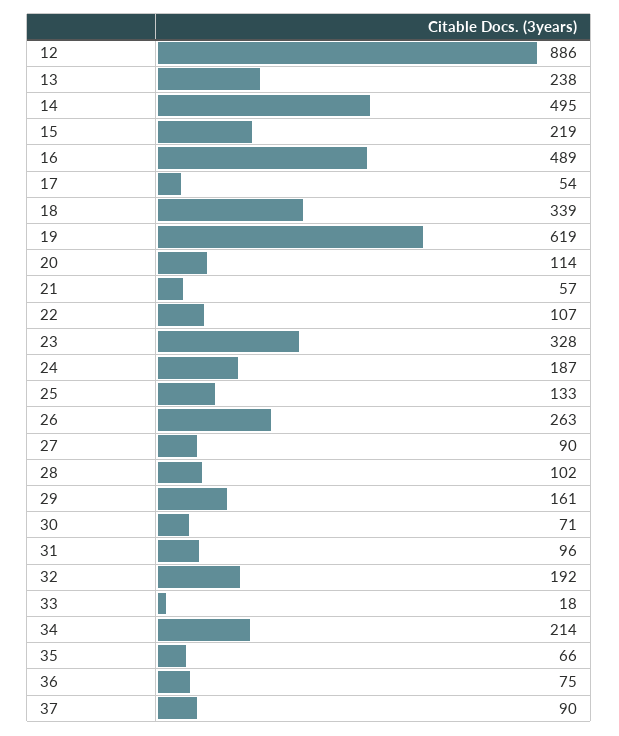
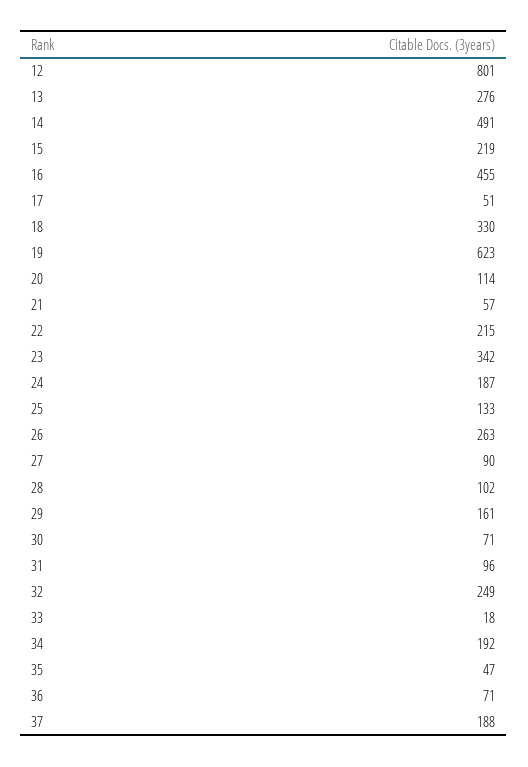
12: 886 -> 801
13: 238 -> 276
14: 495 -> 491
16: 489 -> 455
17: 54 -> 51
18: 339 -> 330
19: 619 -> 623
22: 107 -> 215
23: 328 -> 342
32: 192 -> 249
34: 214 -> 192
35: 66 -> 47
36: 75 -> 71
37: 90 -> 188

